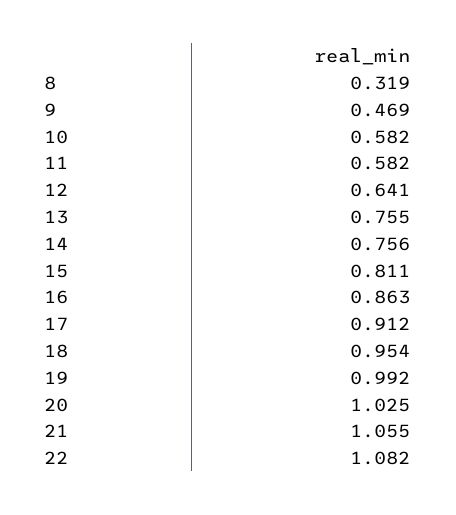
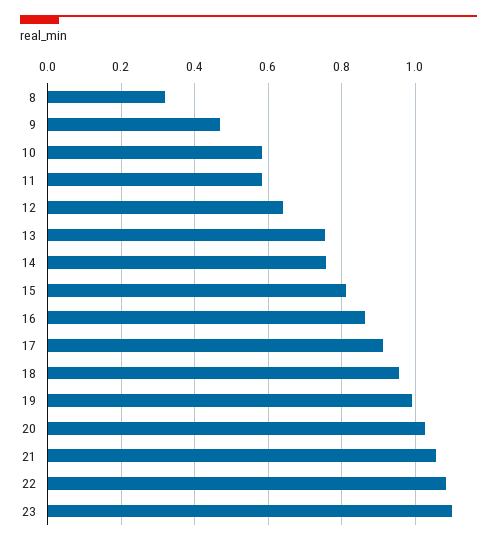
23: none -> 1.1

